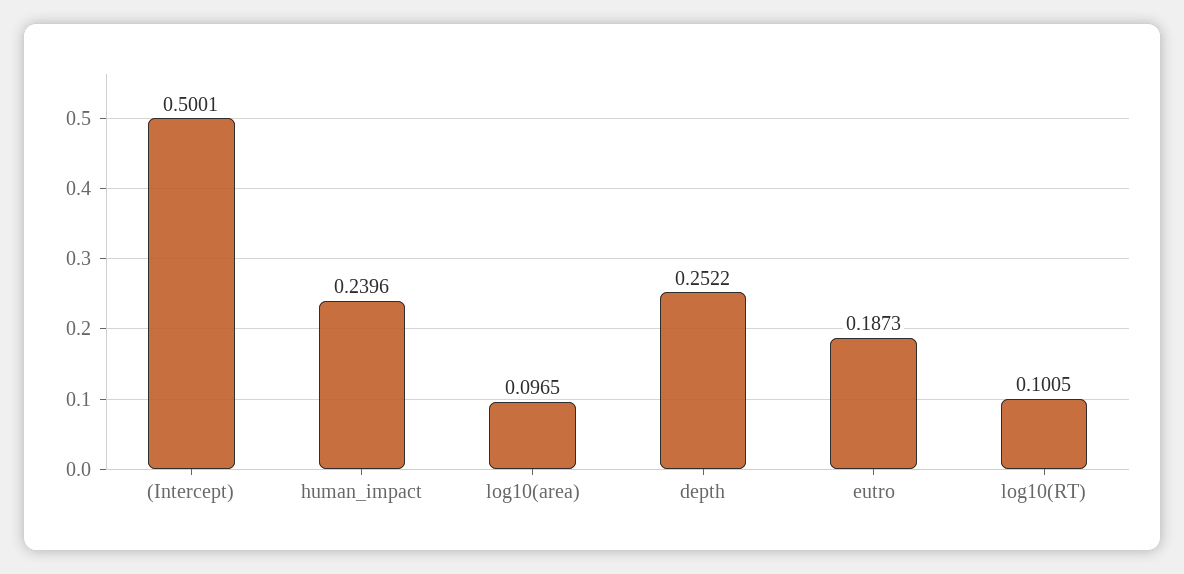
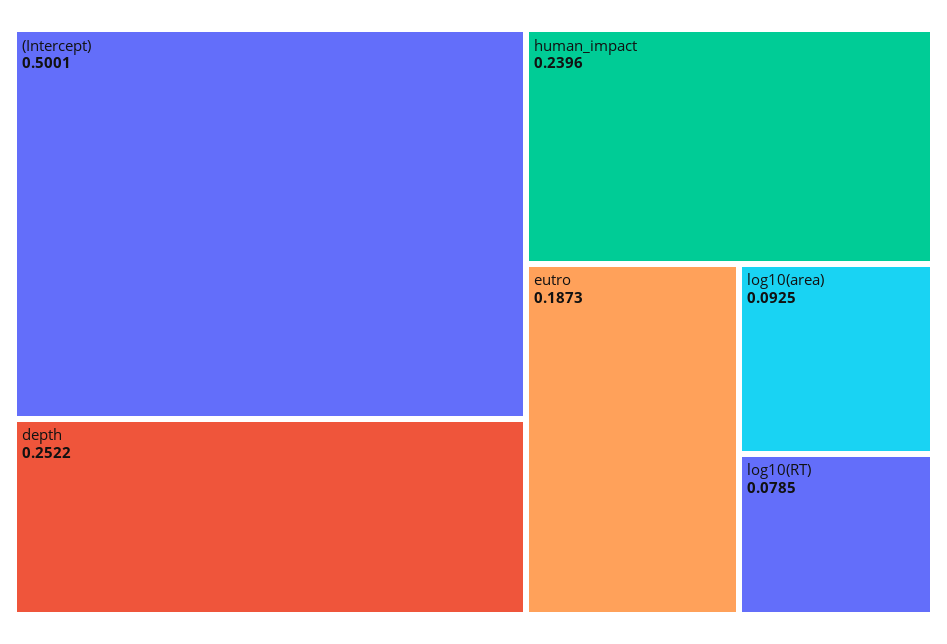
log10(area): 0.0965 -> 0.0925
log10(RT): 0.1005 -> 0.0785

